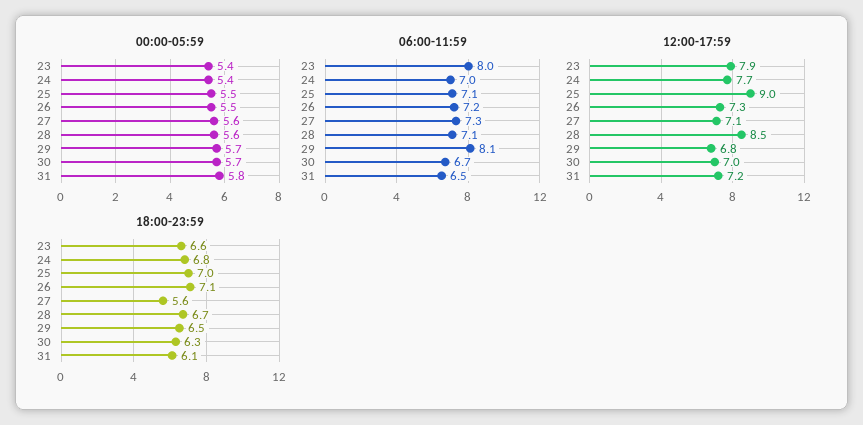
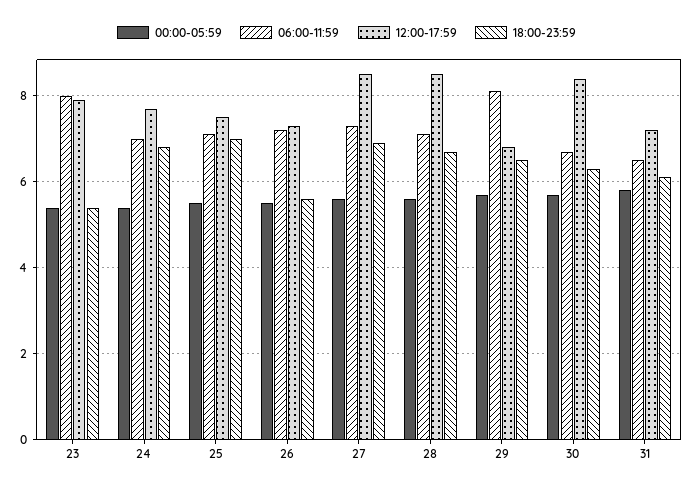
12:00-17:59, 25: 9 -> 7.5
12:00-17:59, 27: 7.1 -> 8.5
12:00-17:59, 30: 7 -> 8.5
18:00-23:59, 23: 6.6 -> 5.5
18:00-23:59, 26: 7.1 -> 5.5
18:00-23:59, 27: 5.6 -> 7

